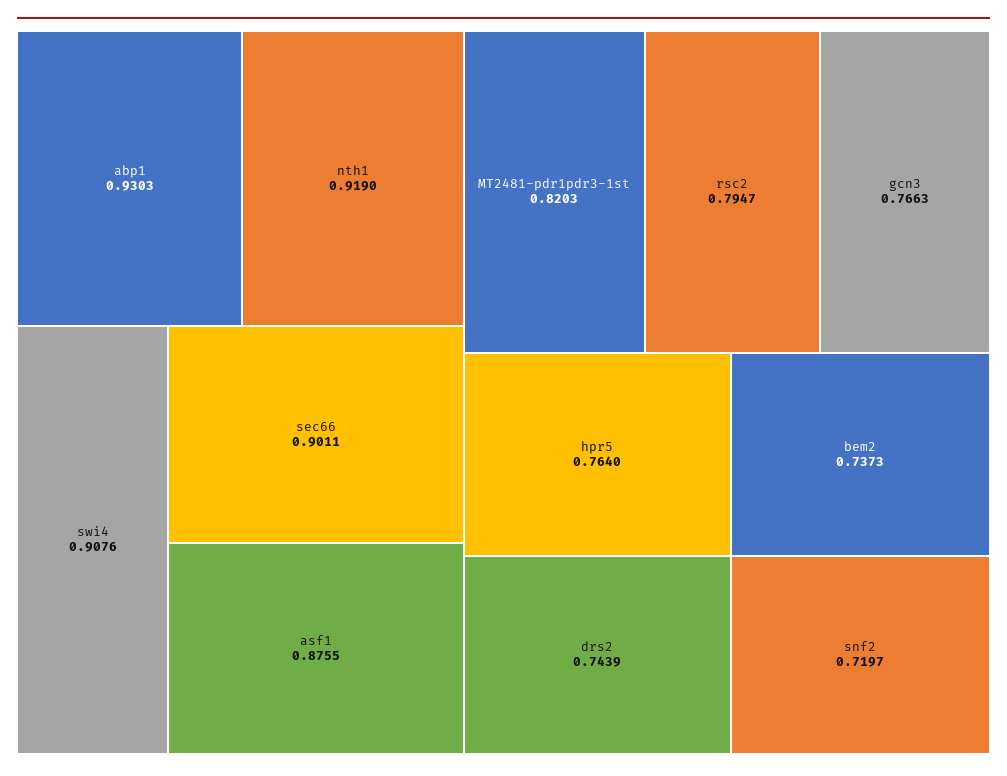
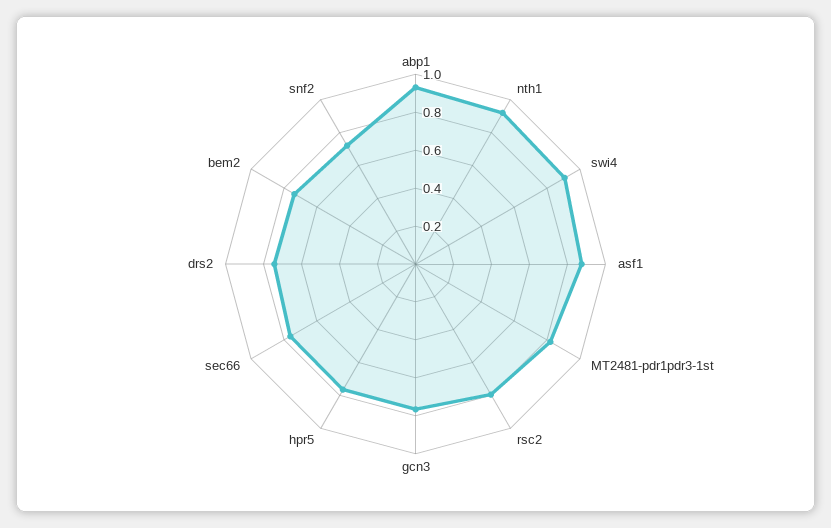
sec66: 0.9011 -> 0.75

